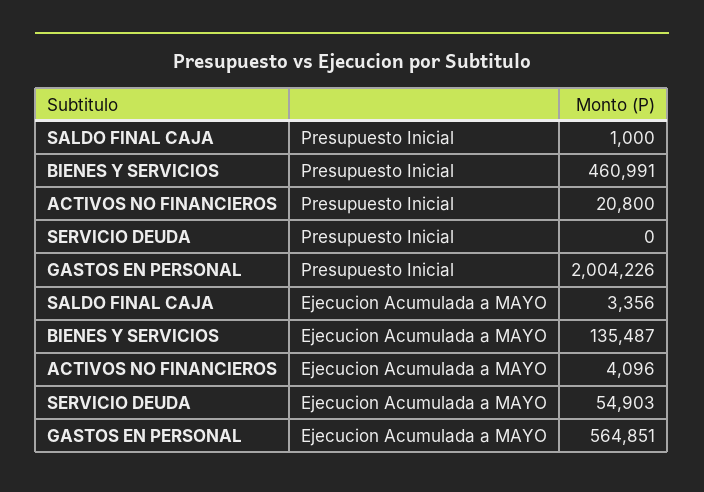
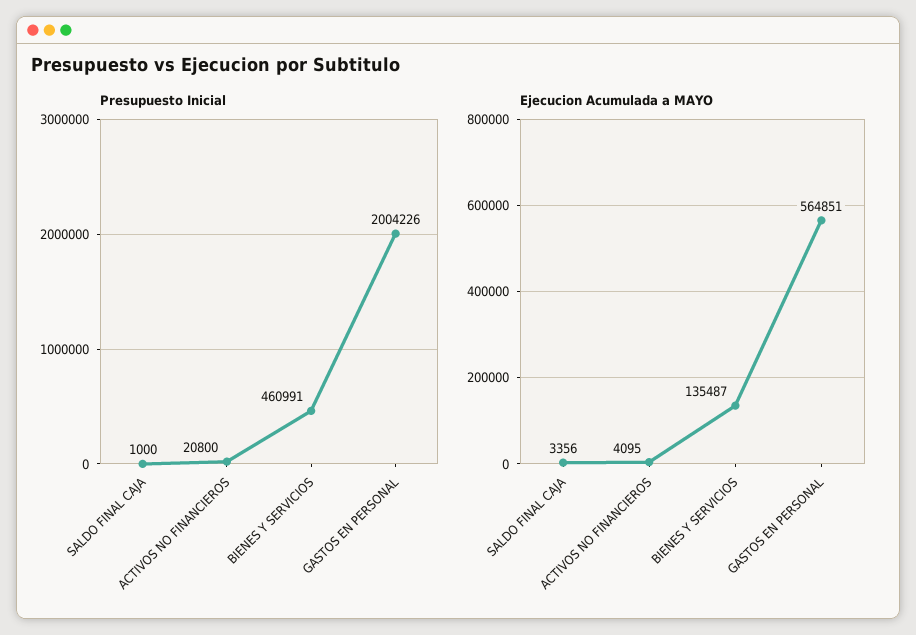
Presupuesto Inicial, SERVICIO DEUDA: 0 -> none
Ejecucion Acumulada a MAYO, ACTIVOS NO FINANCIEROS: 4096 -> 4095
Ejecucion Acumulada a MAYO, SERVICIO DEUDA: 54903 -> none

